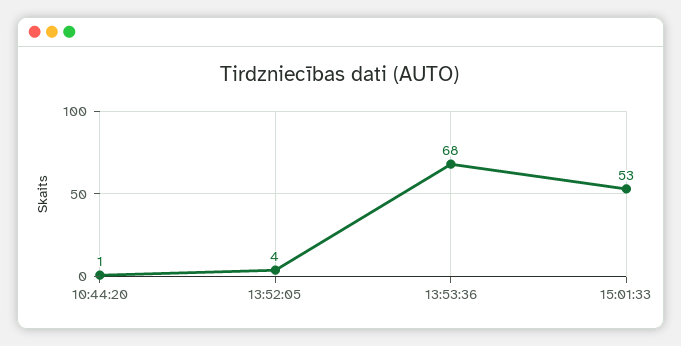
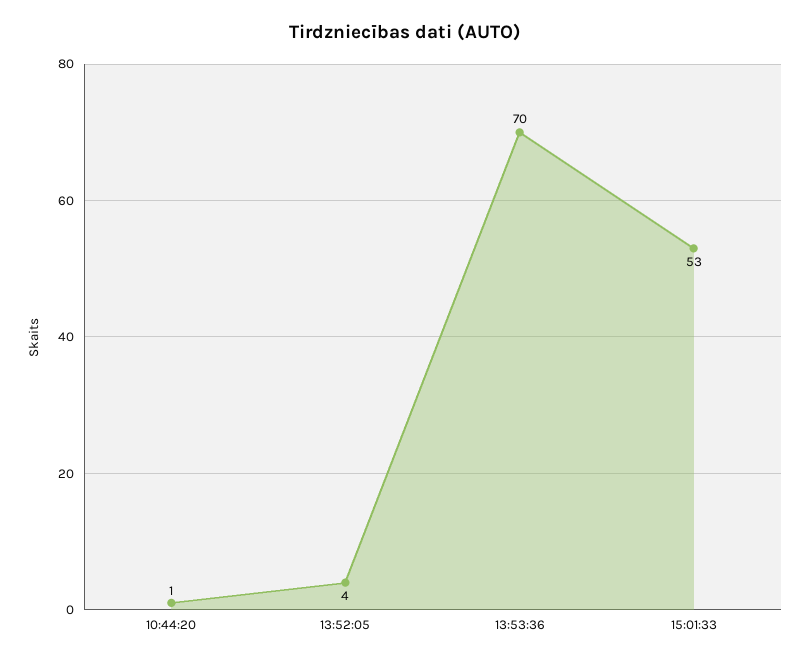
13:53:36: 68 -> 70

